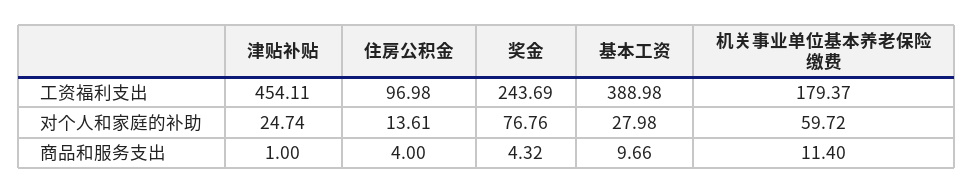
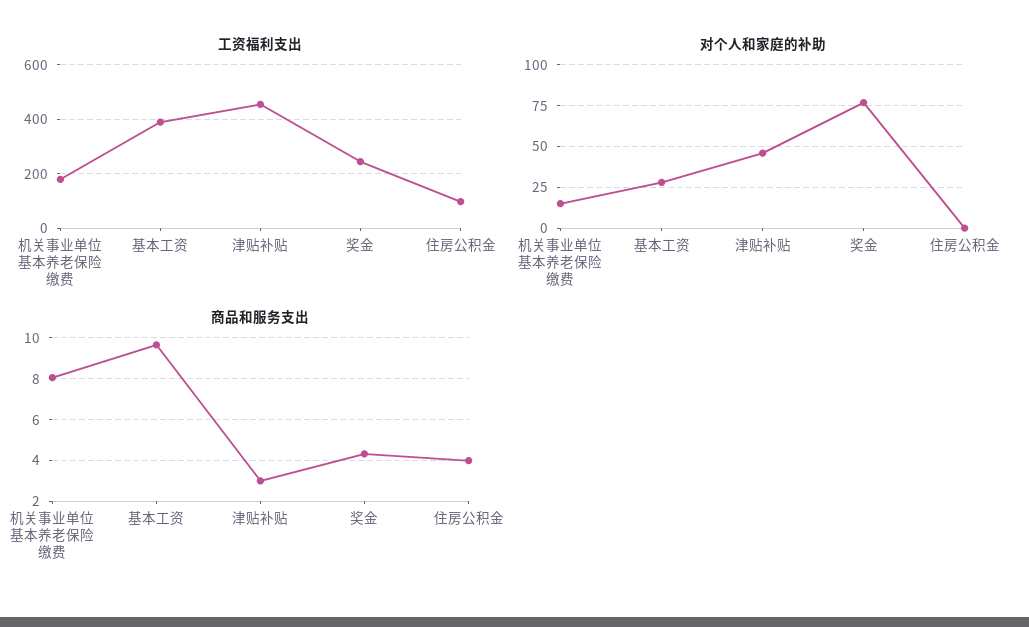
对个人和家庭的补助, 津贴补贴: 24.74 -> 45
对个人和家庭的补助, 住房公积金: 13.61 -> 0
对个人和家庭的补助, 机关事业单位基本养老保险缴费: 59.72 -> 15
商品和服务支出, 津贴补贴: 1 -> 3
商品和服务支出, 机关事业单位基本养老保险缴费: 11.4 -> 8

